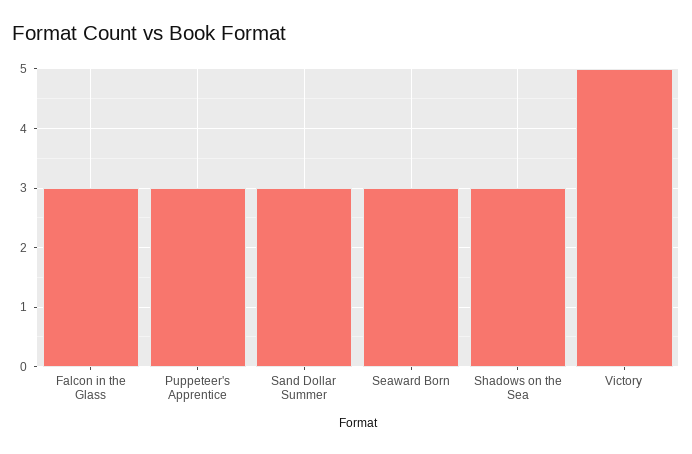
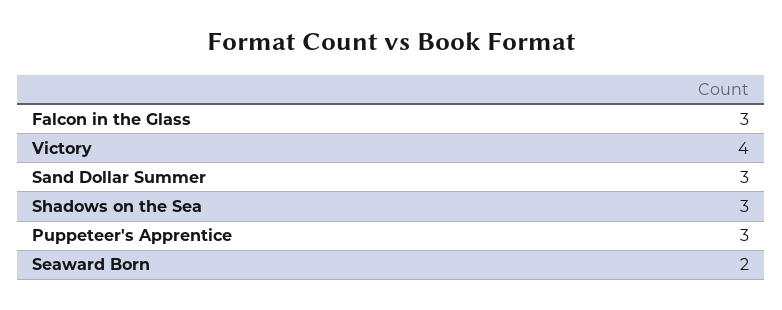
Seaward Born: 3 -> 2
Victory: 5 -> 4

